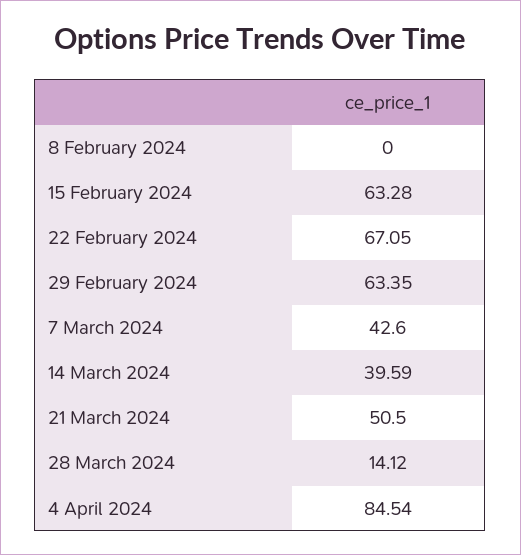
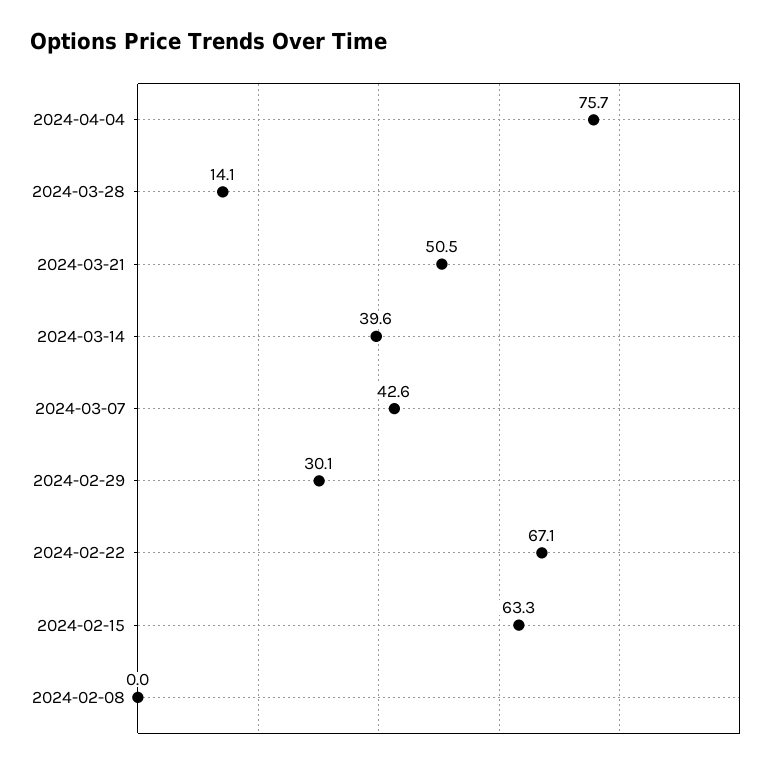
29 February 2024: 63.35 -> 30.1
4 April 2024: 84.54 -> 75.7

